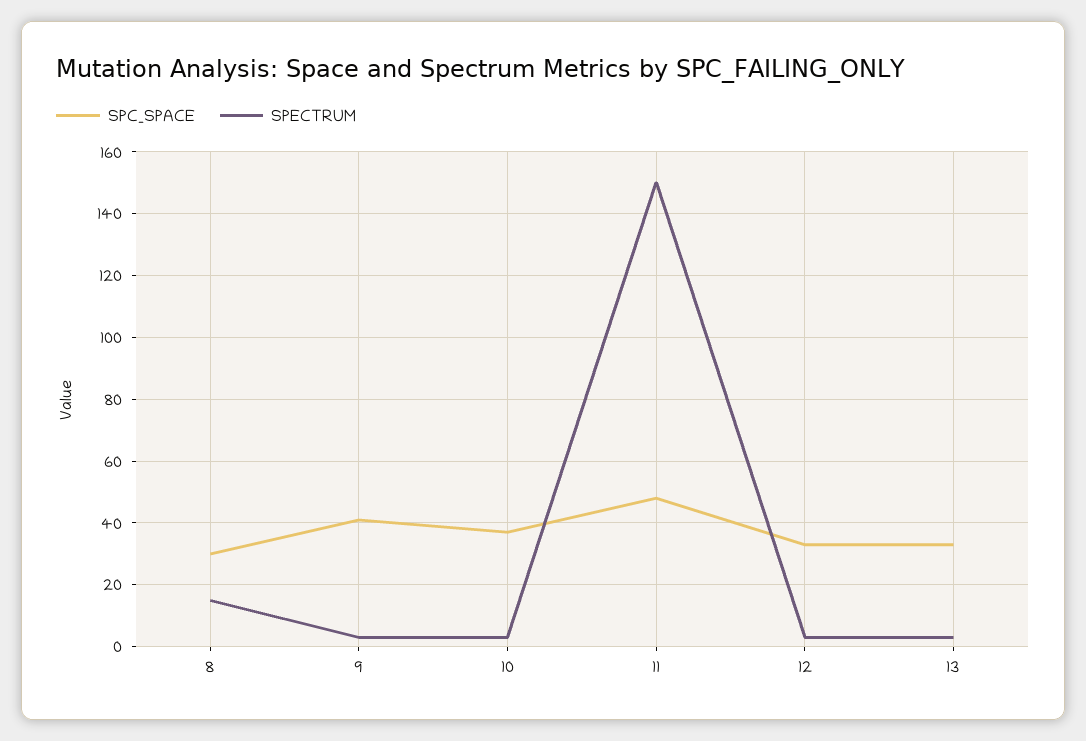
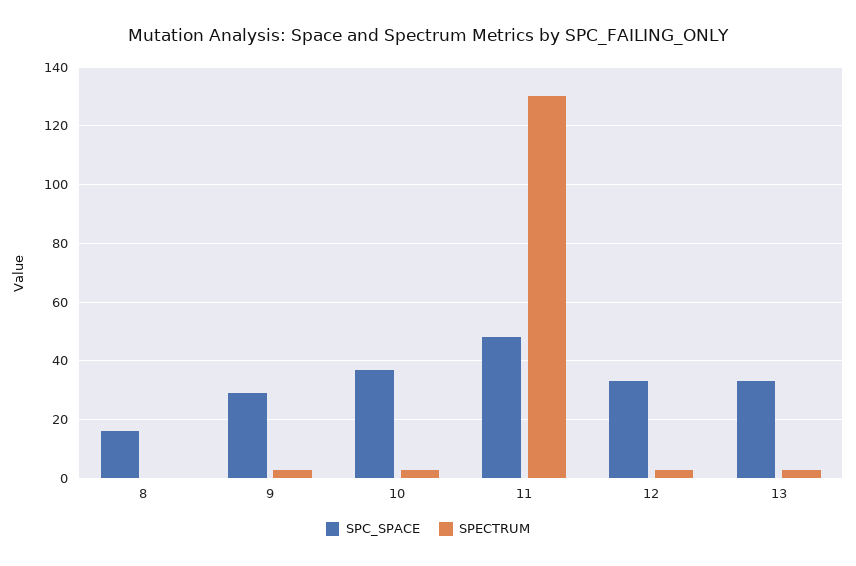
SPC_SPACE, 8: 30 -> 15
SPECTRUM, 8: 15 -> 0
SPC_SPACE, 9: 40 -> 30
SPECTRUM, 11: 150 -> 130

